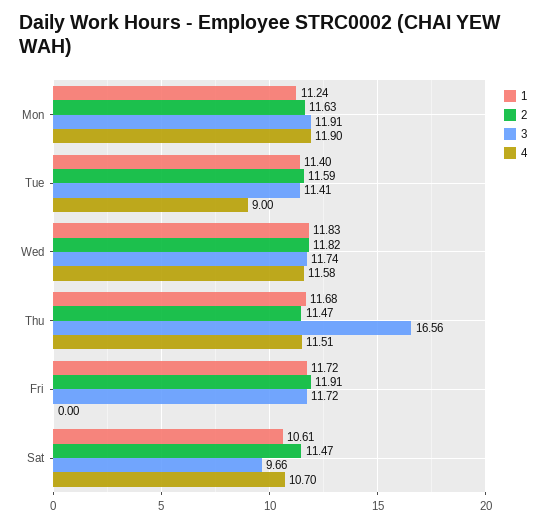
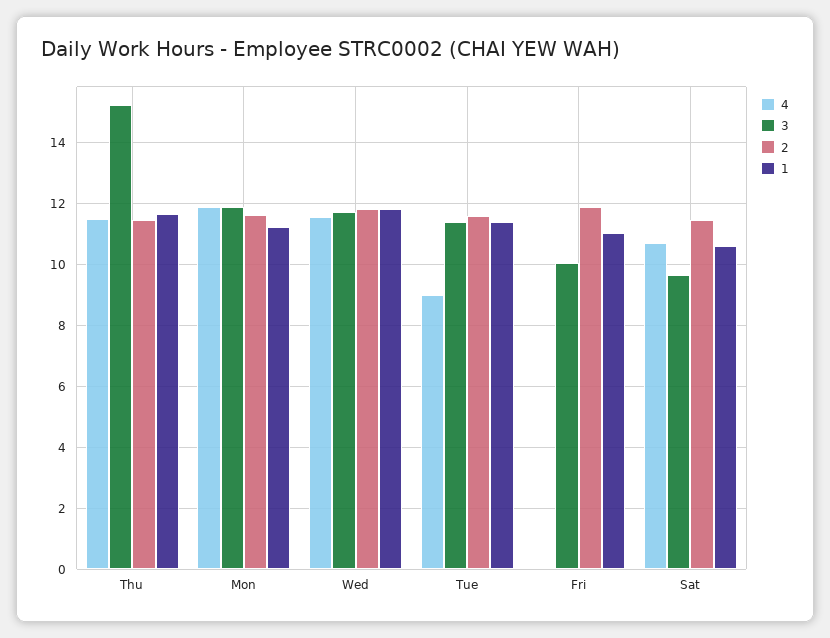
3, Thu: 16.56 -> 15.2
1, Fri: 11.72 -> 11
3, Fri: 11.72 -> 10

